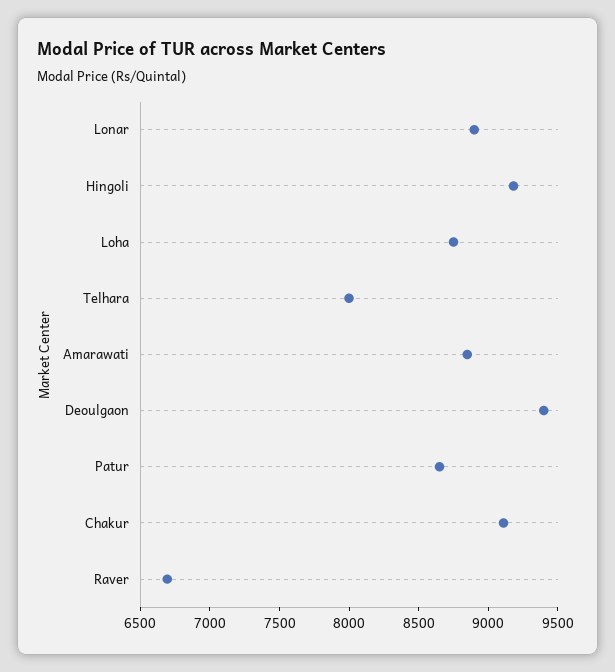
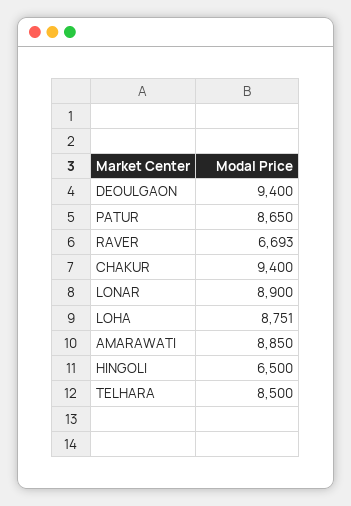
Hingoli: 9200 -> 6500
Telhara: 8000 -> 8500
Chakur: 9100 -> 9400

